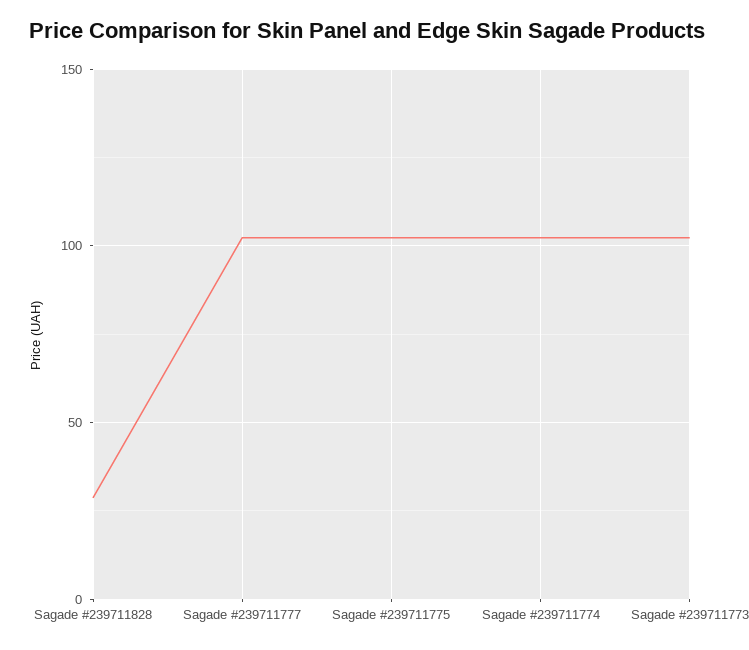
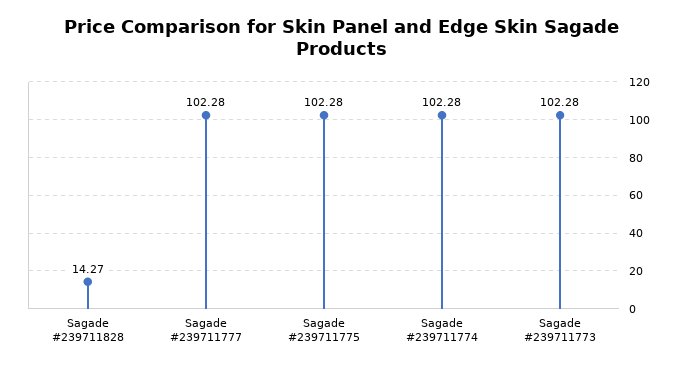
Sagade #239711828: 30 -> 14.27

